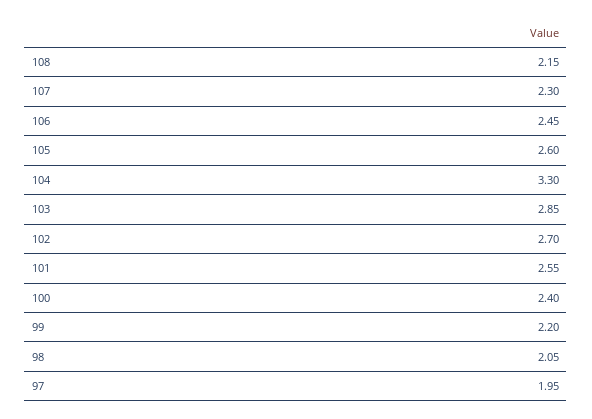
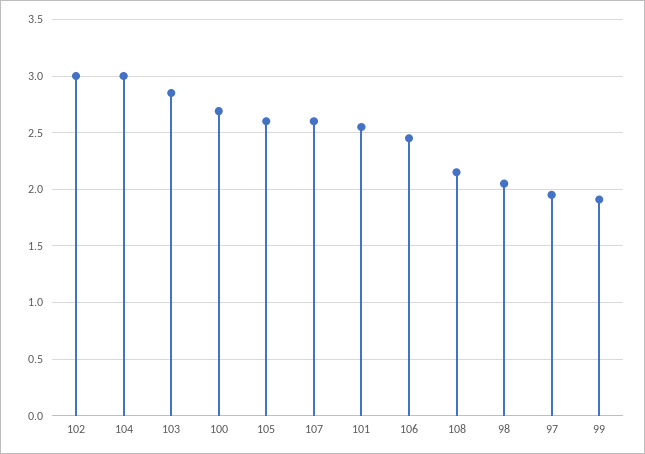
107: 2.3 -> 2.6
104: 3.3 -> 3
102: 2.7 -> 3
100: 2.4 -> 2.7
99: 2.2 -> 1.9

